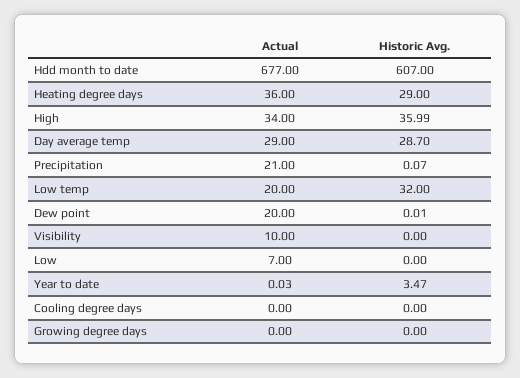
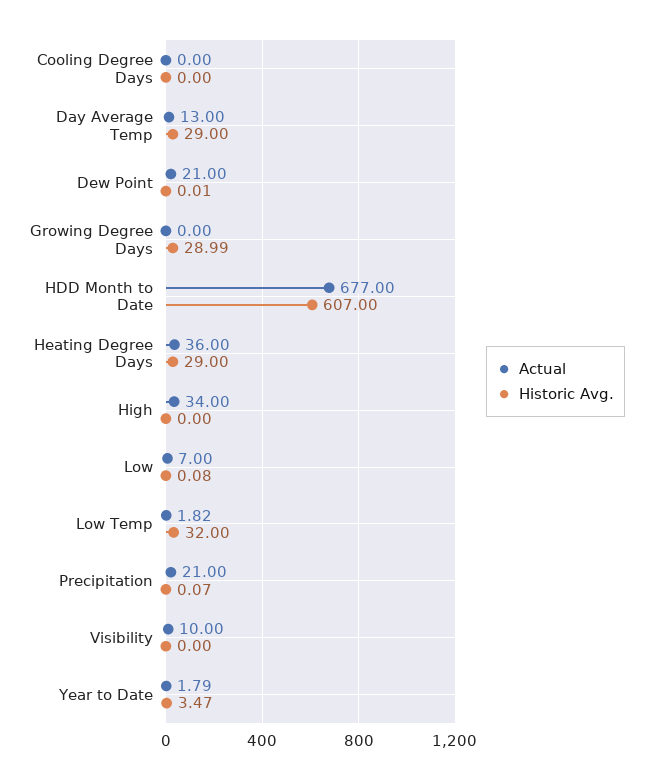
Historic Avg., High: 35.99 -> 0
Actual, Day average temp: 29 -> 13
Historic Avg., Day average temp: 28.7 -> 29
Actual, Low temp: 20 -> 1.82
Actual, Dew point: 20 -> 21
Historic Avg., Low: 0 -> 0.08
Actual, Year to date: 0.03 -> 1.79
Historic Avg., Growing degree days: 0 -> 28.99

